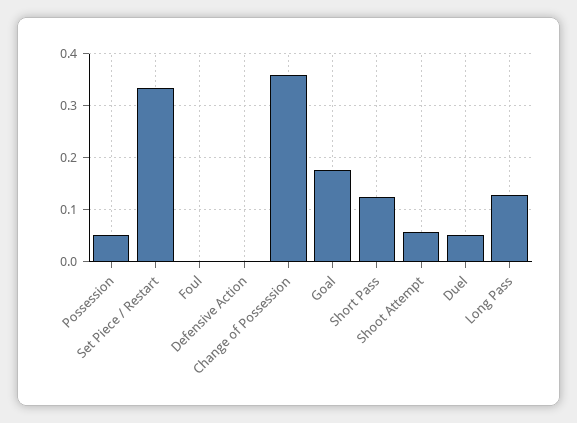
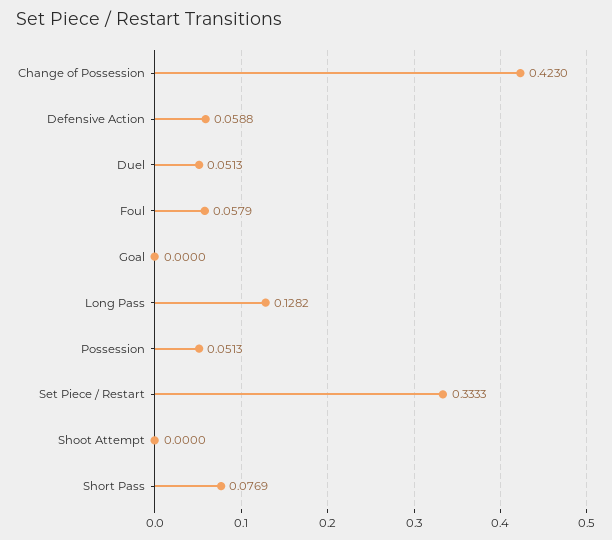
Foul: 0 -> 0.0579
Defensive Action: 0 -> 0.0588
Change of Possession: 0.36 -> 0.423
Goal: 0.18 -> 0
Short Pass: 0.12 -> 0.0769
Shoot Attempt: 0.06 -> 0

